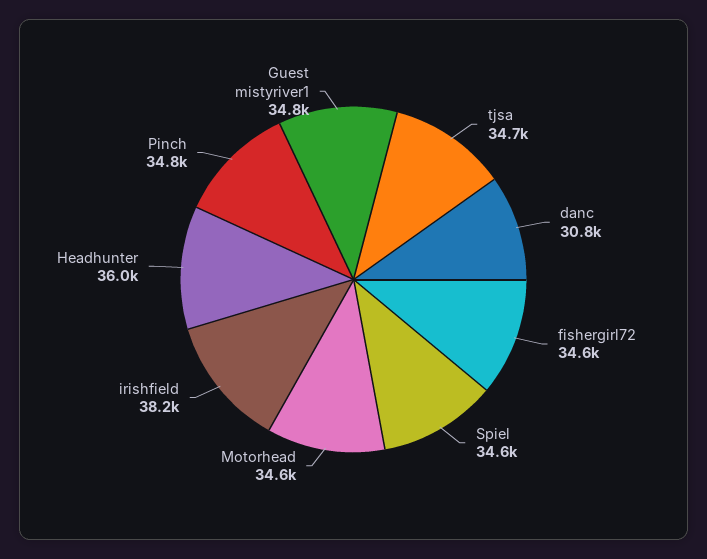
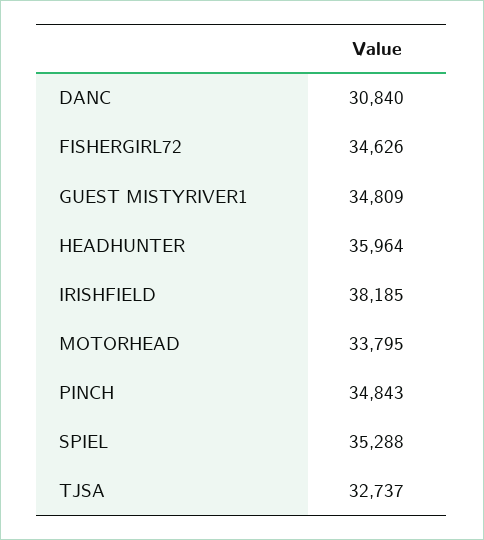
tjsa: 34700 -> 32737
Spiel: 34600 -> 35288
Motorhead: 34600 -> 33795

